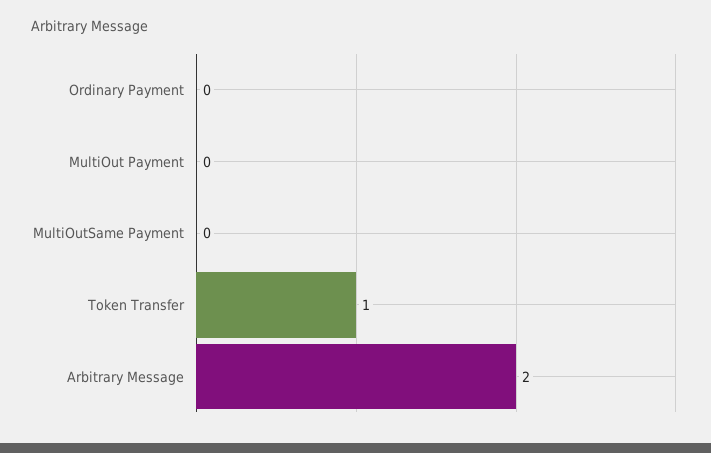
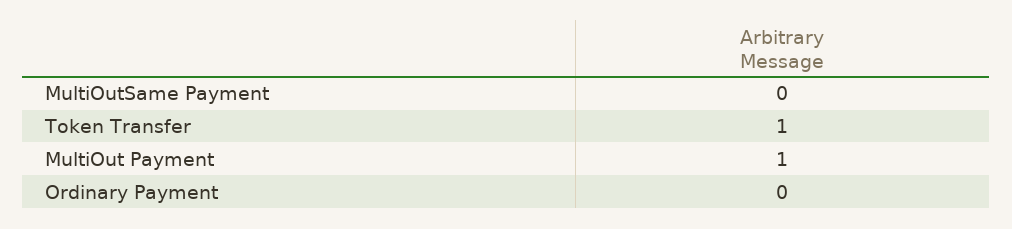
MultiOut Payment: 0 -> 1
Arbitrary Message: 2 -> none

